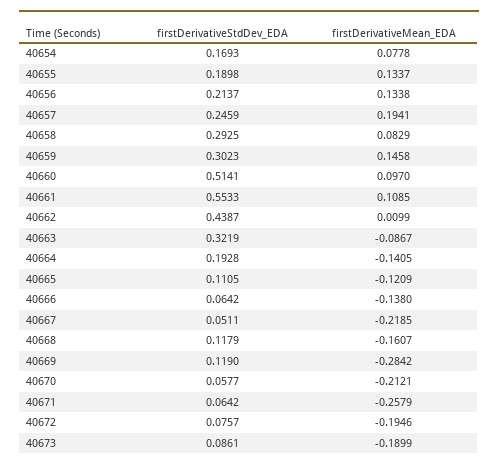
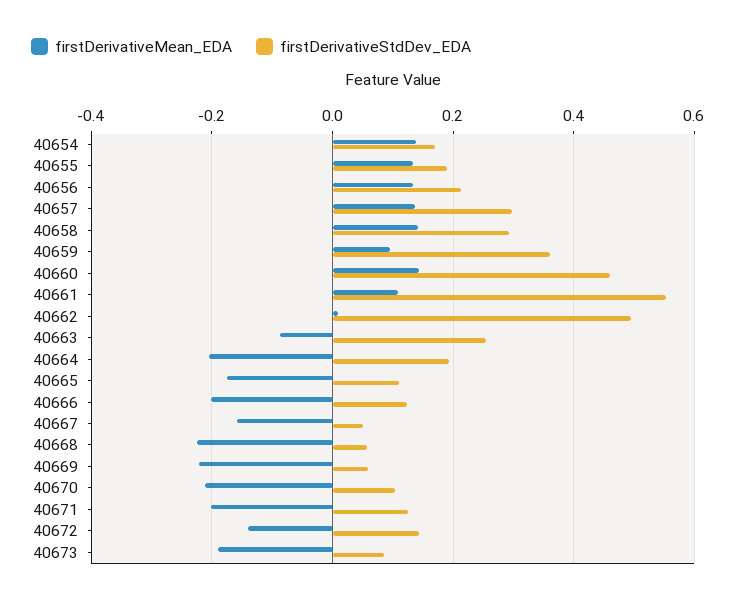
firstDerivativeMean_EDA, 40654: 0.0778 -> 0.14
firstDerivativeStdDev_EDA, 40657: 0.2459 -> 0.3
firstDerivativeMean_EDA, 40657: 0.1941 -> 0.14
firstDerivativeMean_EDA, 40658: 0.0829 -> 0.14
firstDerivativeStdDev_EDA, 40659: 0.3023 -> 0.36
firstDerivativeMean_EDA, 40659: 0.1458 -> 0.1
firstDerivativeStdDev_EDA, 40660: 0.5141 -> 0.46
firstDerivativeMean_EDA, 40660: 0.097 -> 0.14
firstDerivativeStdDev_EDA, 40662: 0.4387 -> 0.5
firstDerivativeStdDev_EDA, 40663: 0.3219 -> 0.26
firstDerivativeMean_EDA, 40664: -0.1405 -> -0.2
firstDerivativeMean_EDA, 40665: -0.1209 -> -0.18
firstDerivativeStdDev_EDA, 40666: 0.0642 -> 0.12
firstDerivativeMean_EDA, 40666: -0.138 -> -0.2
firstDerivativeMean_EDA, 40667: -0.2185 -> -0.16
firstDerivativeStdDev_EDA, 40668: 0.1179 -> 0.06
firstDerivativeMean_EDA, 40668: -0.1607 -> -0.22
firstDerivativeStdDev_EDA, 40669: 0.119 -> 0.06
firstDerivativeMean_EDA, 40669: -0.2842 -> -0.22
firstDerivativeStdDev_EDA, 40670: 0.0577 -> 0.1
firstDerivativeStdDev_EDA, 40671: 0.0642 -> 0.12
firstDerivativeMean_EDA, 40671: -0.2579 -> -0.2
firstDerivativeStdDev_EDA, 40672: 0.0757 -> 0.14
firstDerivativeMean_EDA, 40672: -0.1946 -> -0.14

